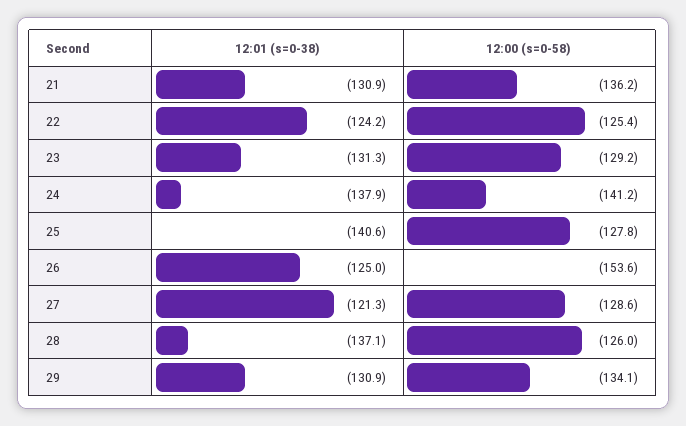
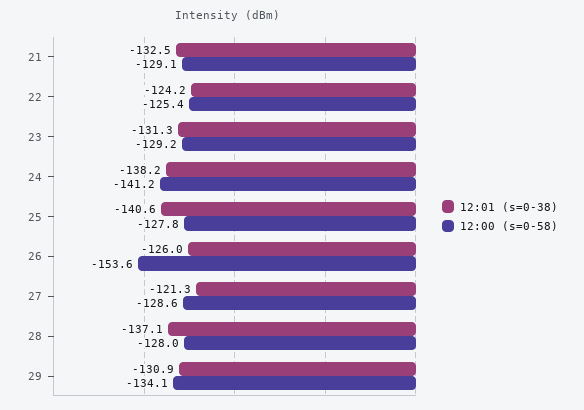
12:01 (s=0-38), 21: -130.9 -> -132.5
12:00 (s=0-58), 21: -136.2 -> -129.1
12:01 (s=0-38), 24: -137.9 -> -138.2
12:01 (s=0-38), 26: -125 -> -126
12:00 (s=0-58), 28: -126 -> -128

